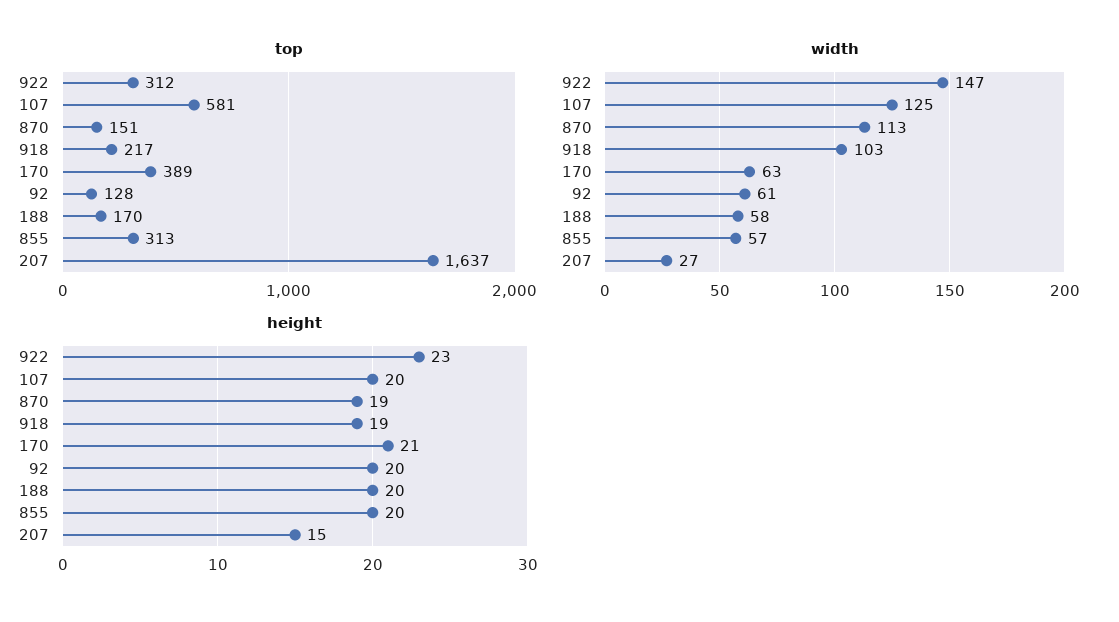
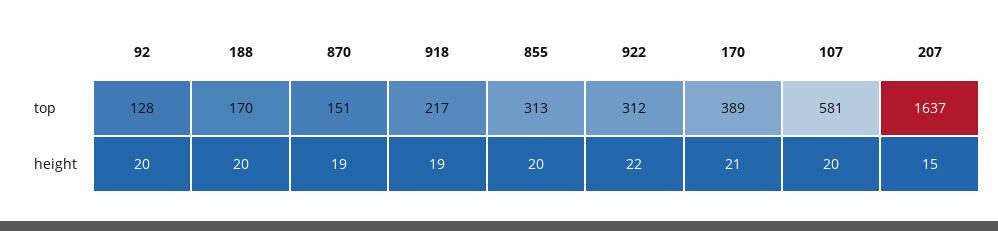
width, 922: 147 -> none
width, 107: 125 -> none
width, 870: 113 -> none
width, 918: 103 -> none
width, 170: 63 -> none
width, 92: 61 -> none
width, 188: 58 -> none
width, 855: 57 -> none
width, 207: 27 -> none
height, 922: 23 -> 22

